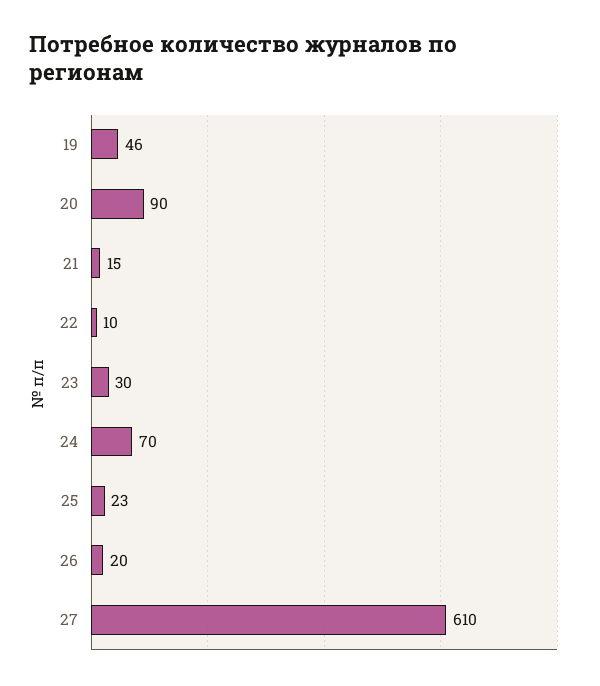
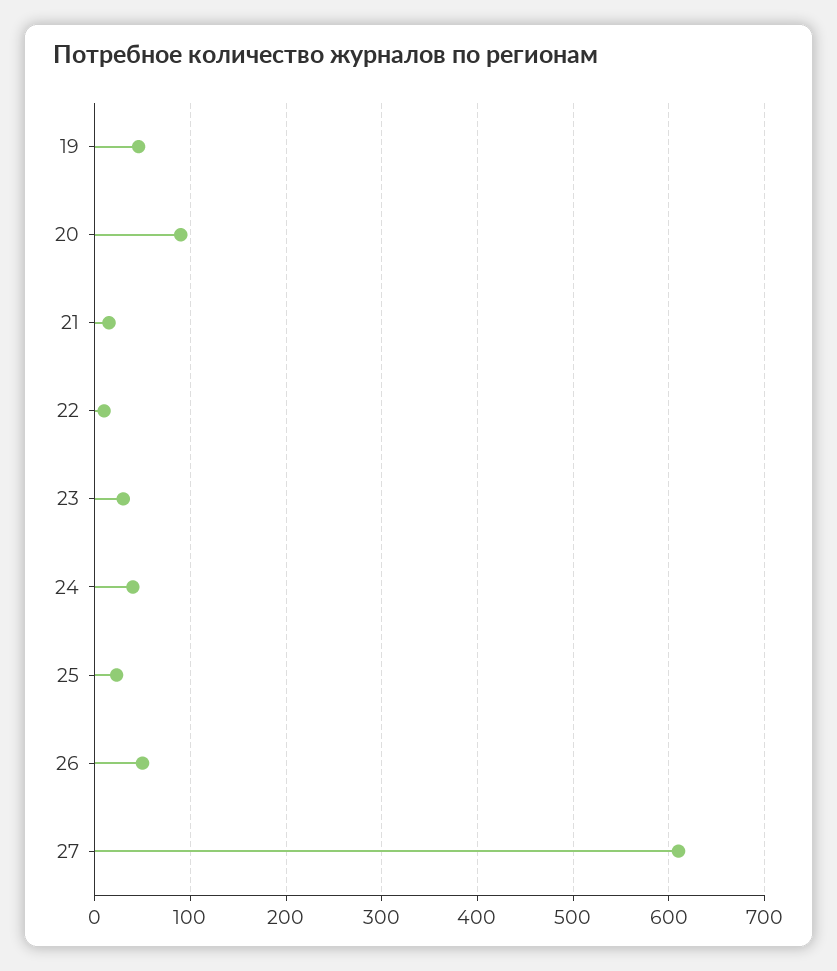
24: 70 -> 40
26: 20 -> 50

